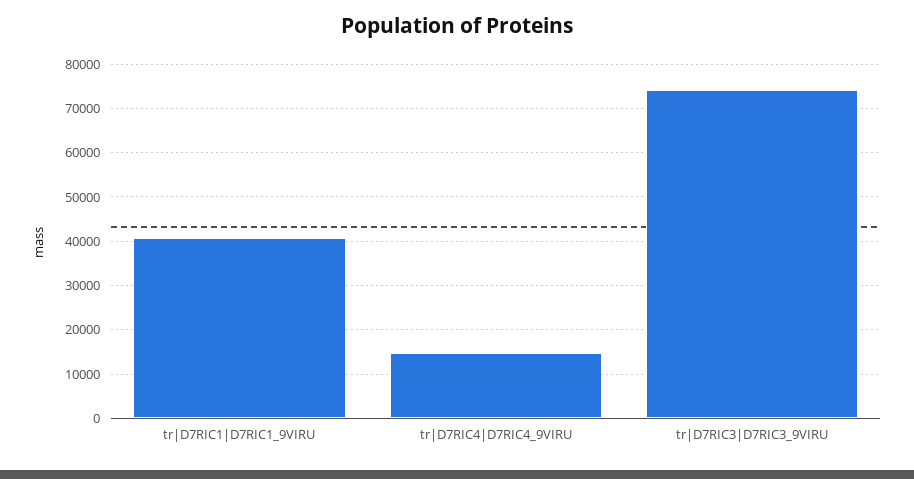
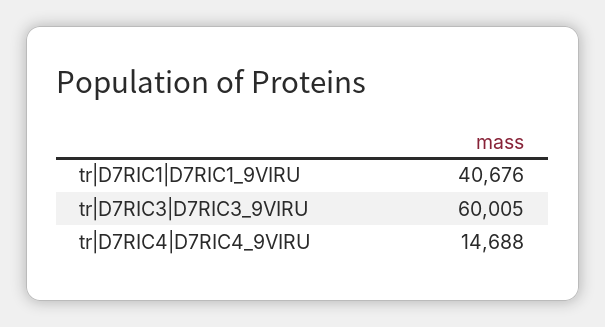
tr|D7RIC3|D7RIC3_9VIRU: 74000 -> 60005

